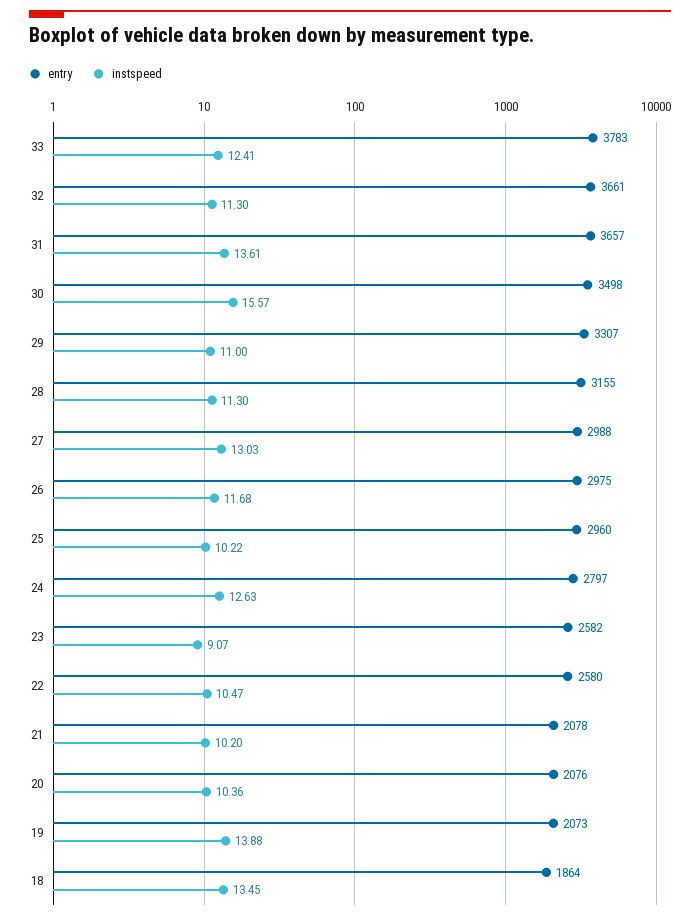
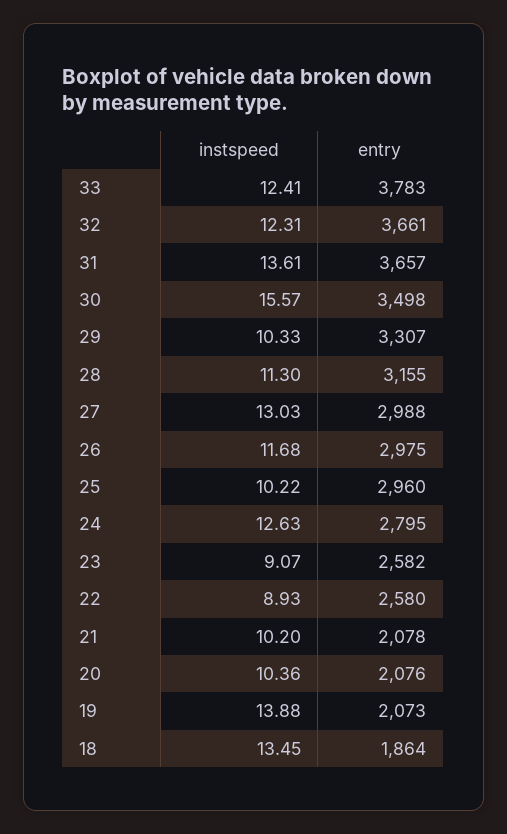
instspeed, 32: 11.3 -> 12.31
instspeed, 29: 11 -> 10.33
entry, 24: 2797 -> 2795
instspeed, 22: 10.47 -> 8.93

